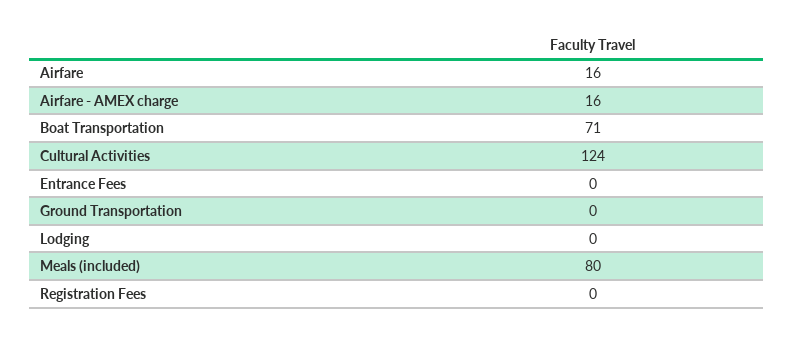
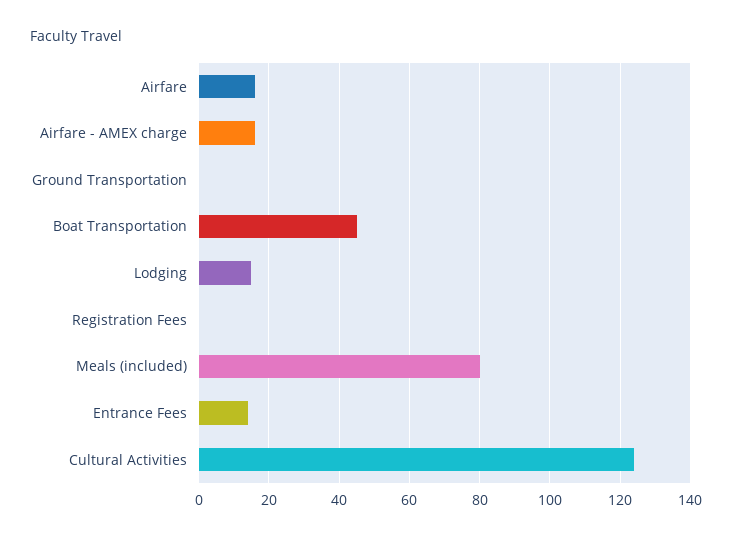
Boat Transportation: 71 -> 45
Entrance Fees: 0 -> 15
Lodging: 0 -> 15

